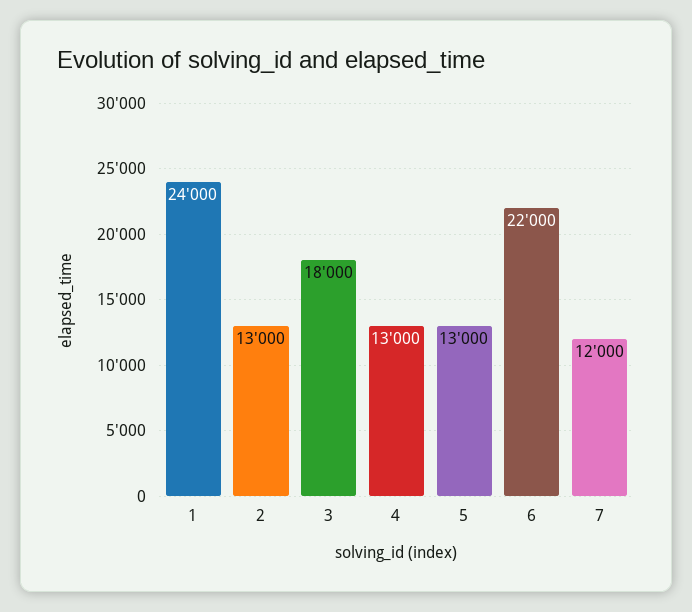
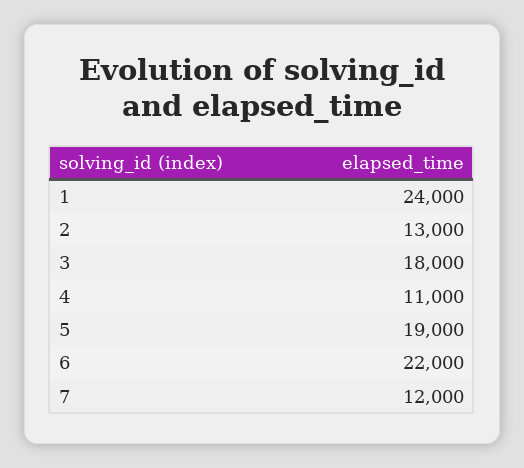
4: 13000 -> 11000
5: 13000 -> 19000

